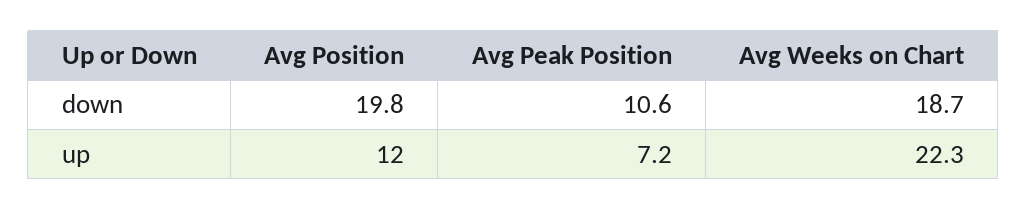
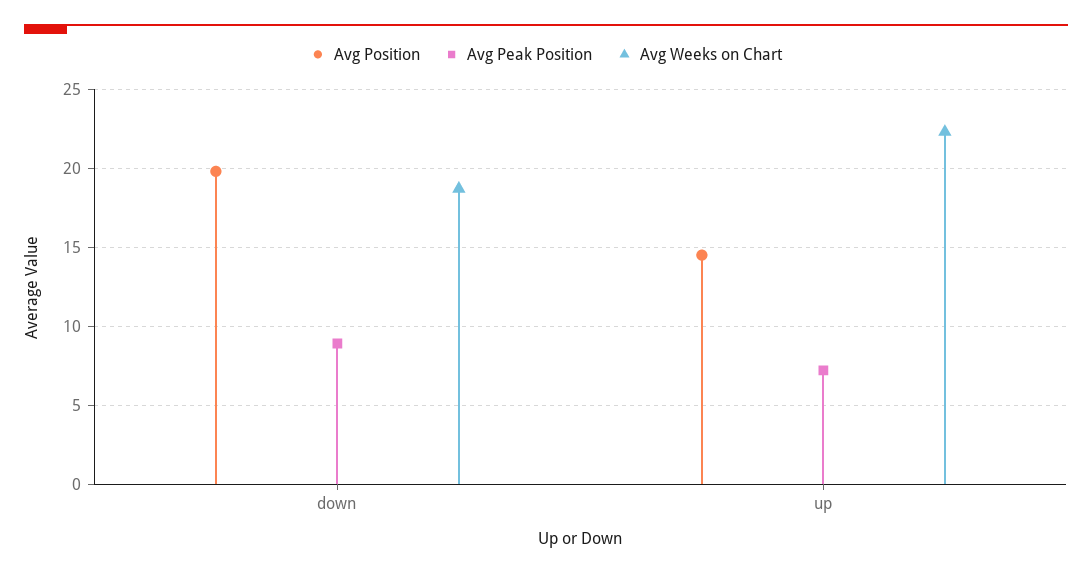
Avg Peak Position, down: 10.6 -> 9
Avg Position, up: 12 -> 14.5

